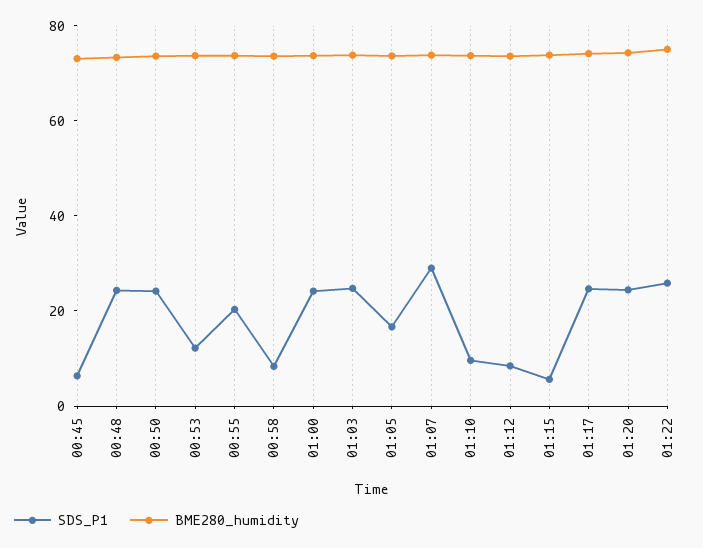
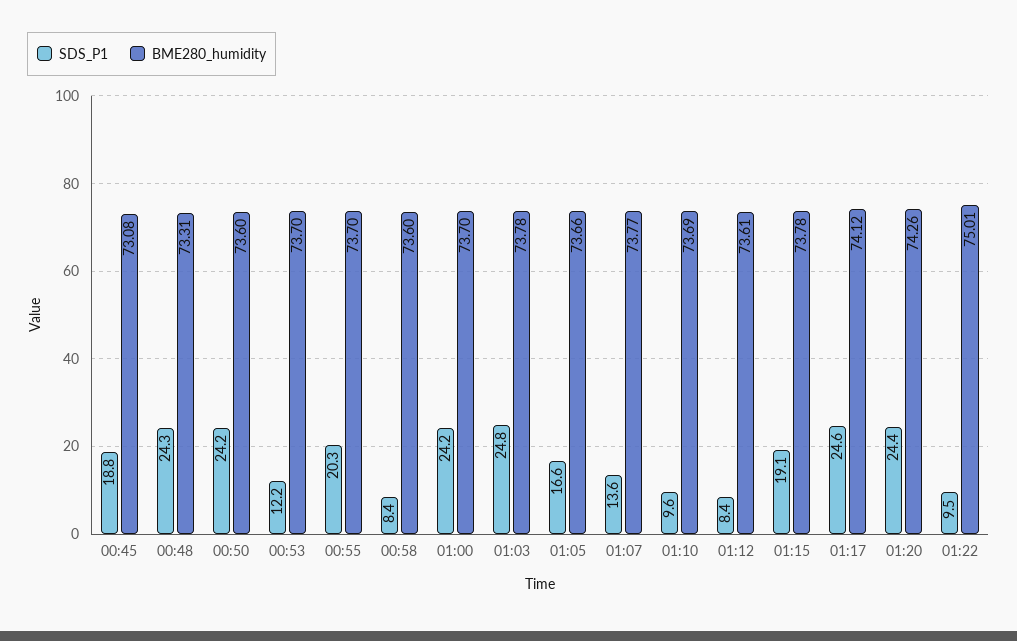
SDS_P1, 00:45: 5 -> 18.8
SDS_P1, 01:07: 30 -> 13.6
SDS_P1, 01:15: 5 -> 19.1
SDS_P1, 01:22: 25 -> 9.5

